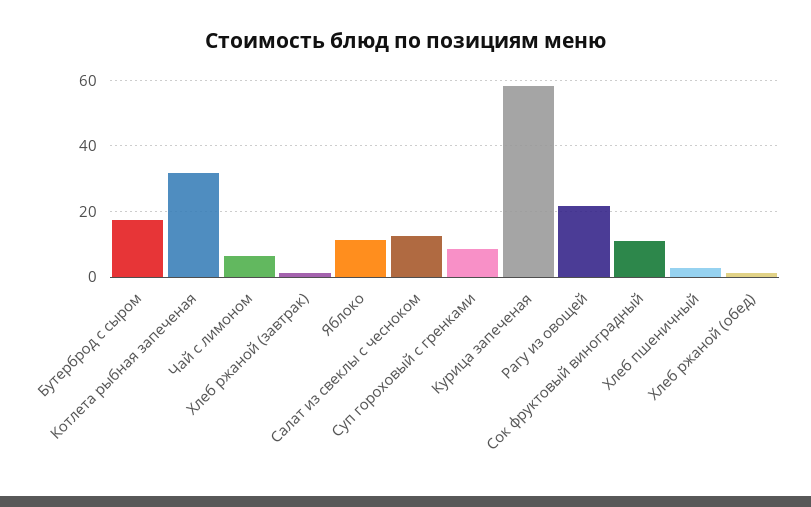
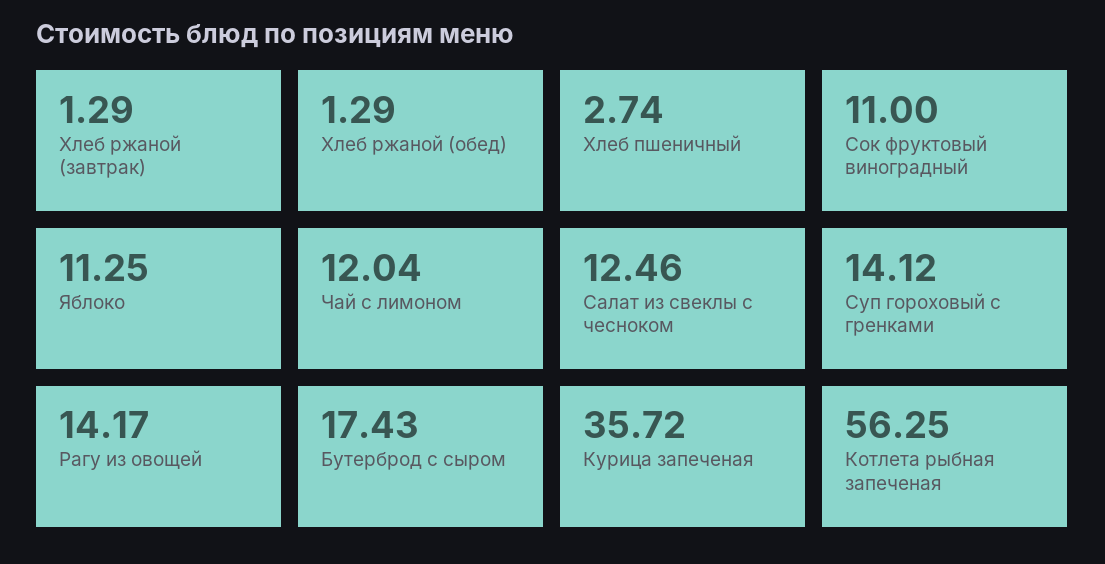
Котлета рыбная запеченая: 32 -> 56.25
Чай с лимоном: 6 -> 12.04
Суп гороховый с гренками: 8 -> 14.12
Курица запеченая: 58 -> 35.72
Рагу из овощей: 22 -> 14.17

